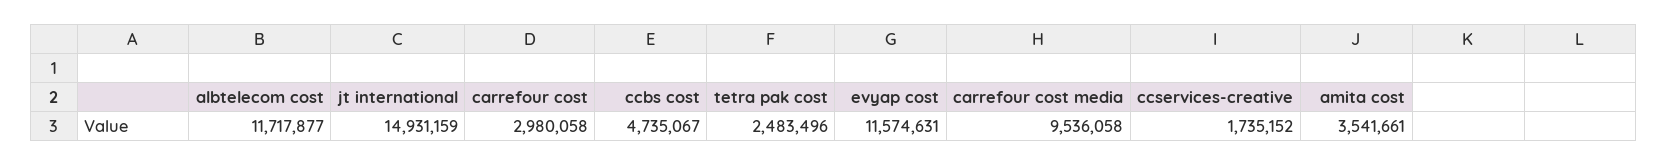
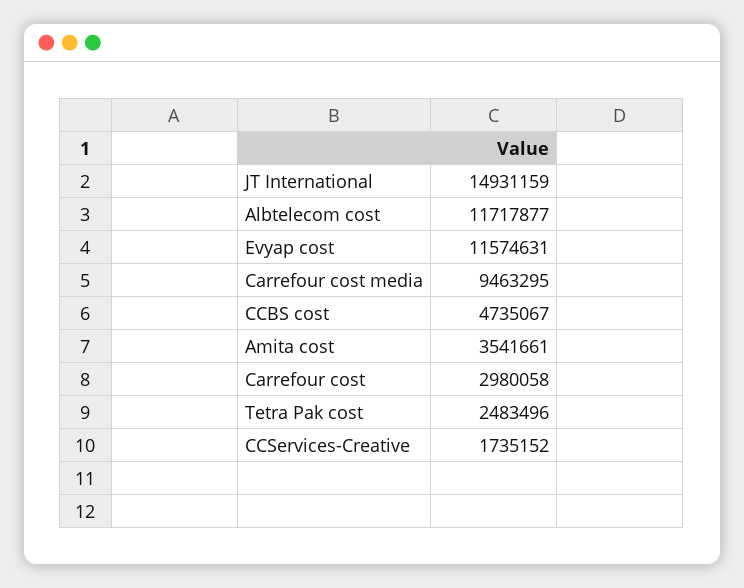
carrefour cost media: 9536058 -> 9463295

